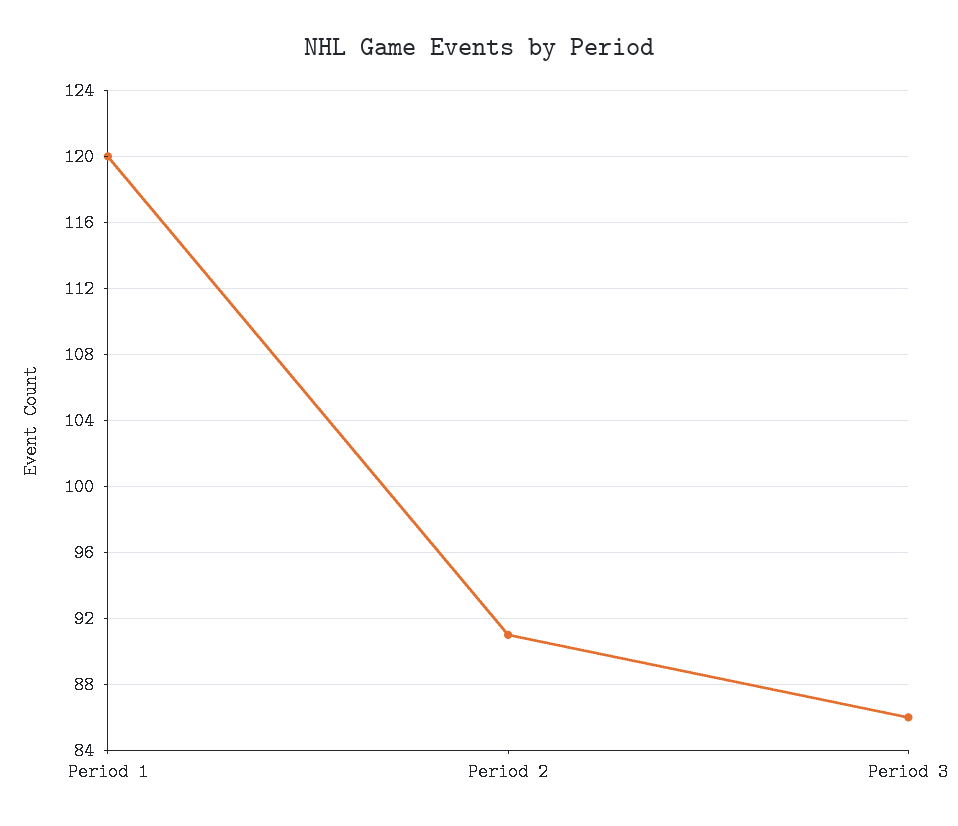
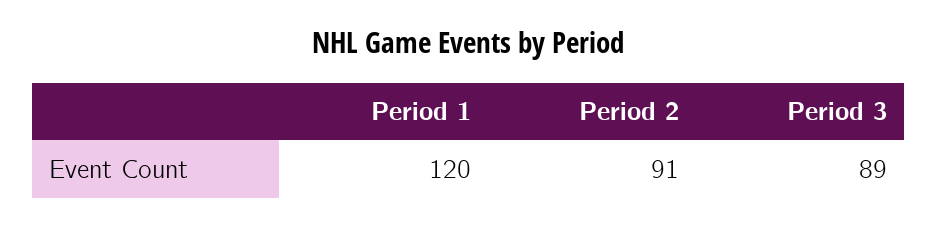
Period 3: 86 -> 89

